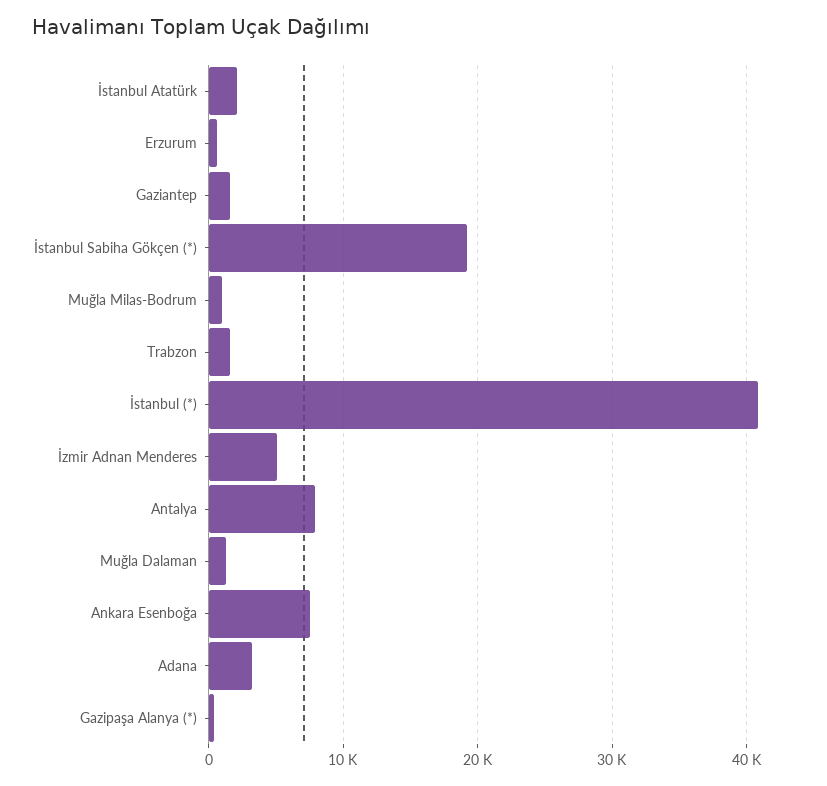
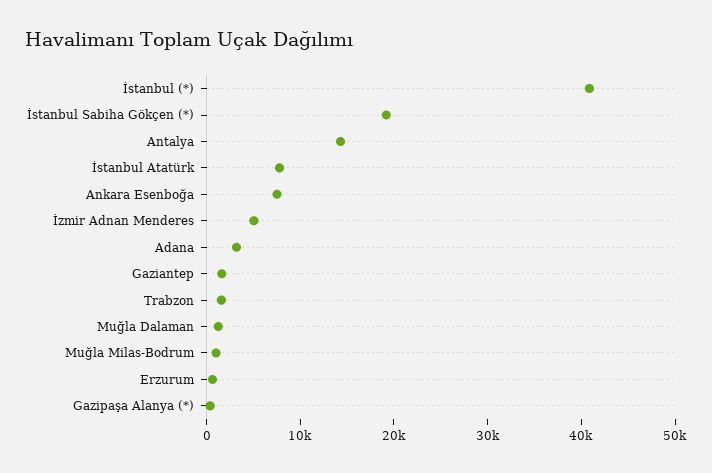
İstanbul Atatürk: 2000 -> 8000
Antalya: 8000 -> 14000

